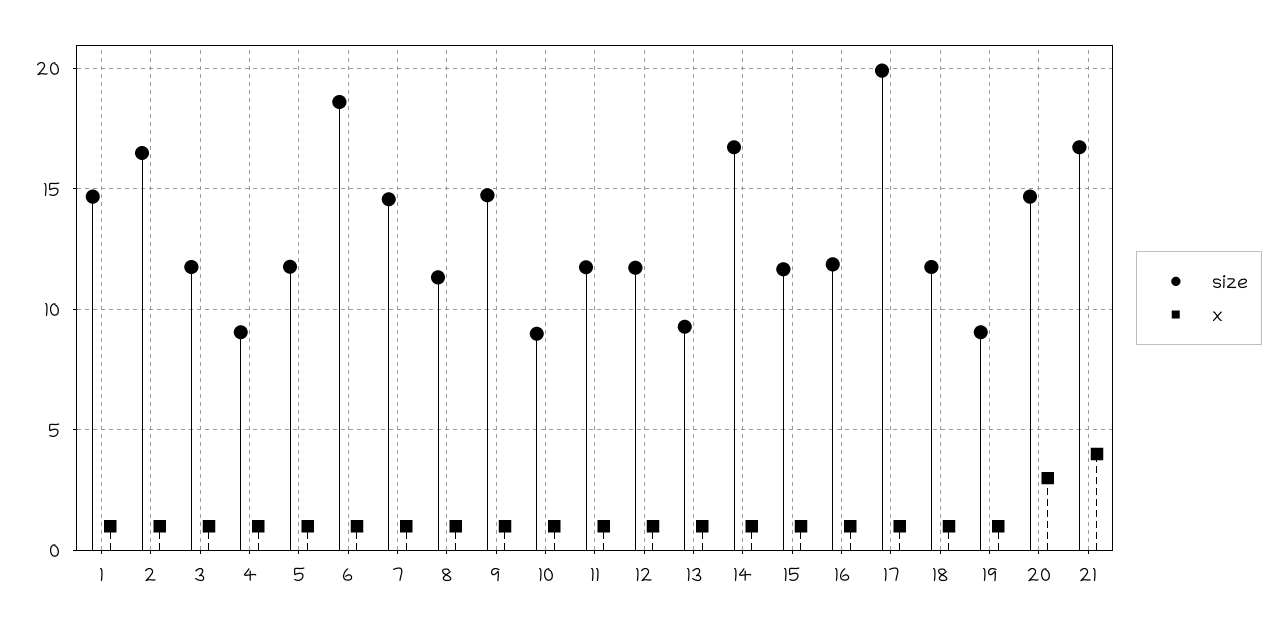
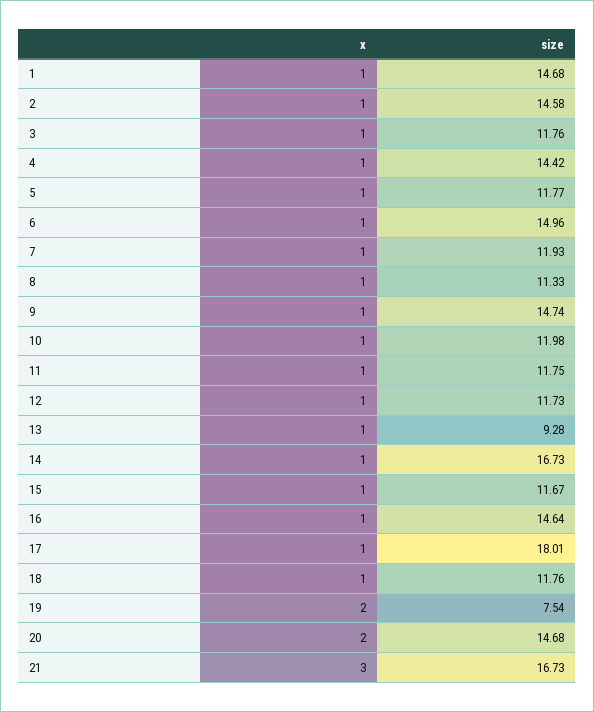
size, 2: 16.5 -> 14.58
size, 4: 9 -> 14.42
size, 6: 18.5 -> 14.96
size, 7: 14.5 -> 11.93
size, 10: 9 -> 11.98
size, 16: 12 -> 14.64
size, 17: 20 -> 18.01
size, 19: 9 -> 7.54
x, 19: 1 -> 2
x, 20: 3 -> 2
x, 21: 4 -> 3

